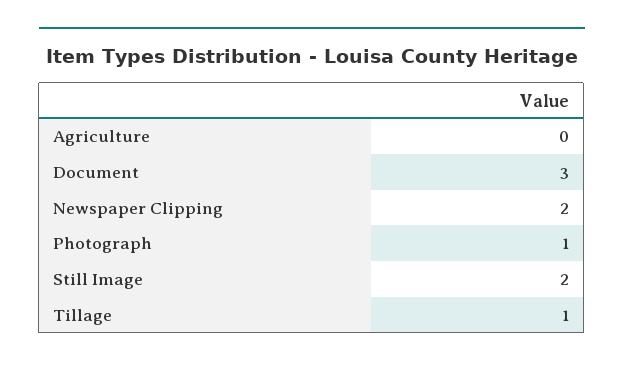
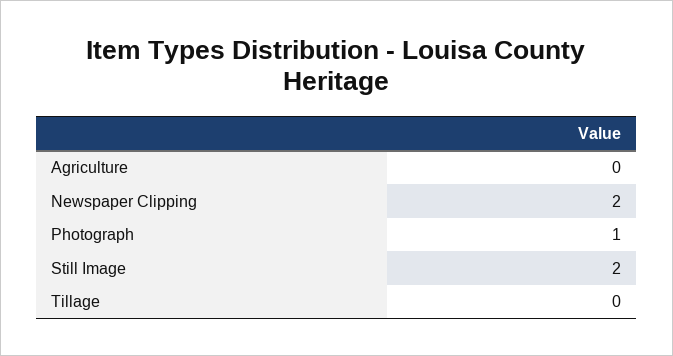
Document: 3 -> none
Tillage: 1 -> 0

